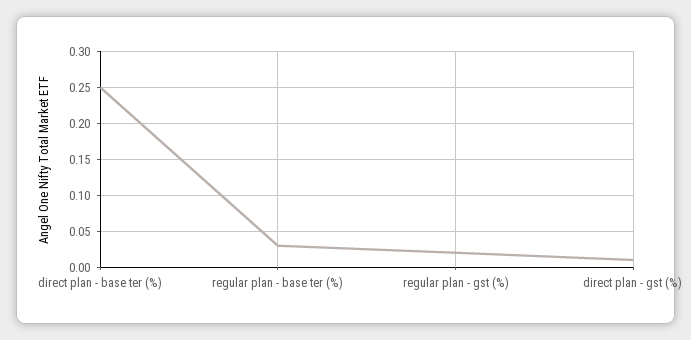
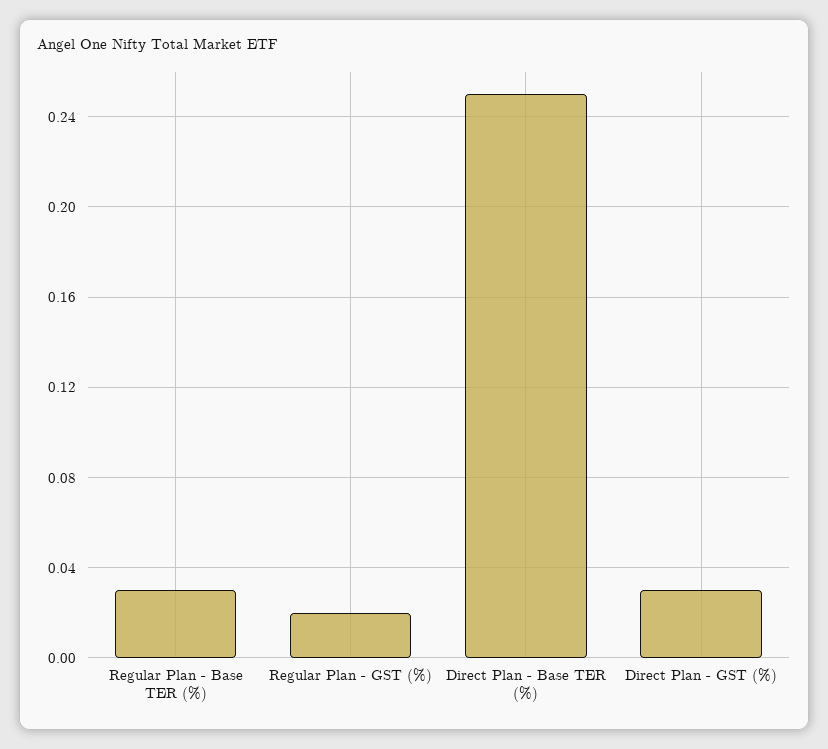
direct plan - gst (%): 0.01 -> 0.03

